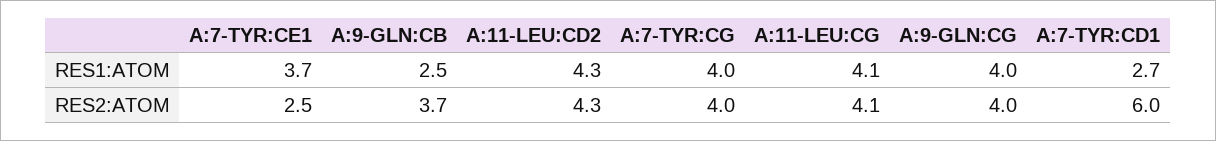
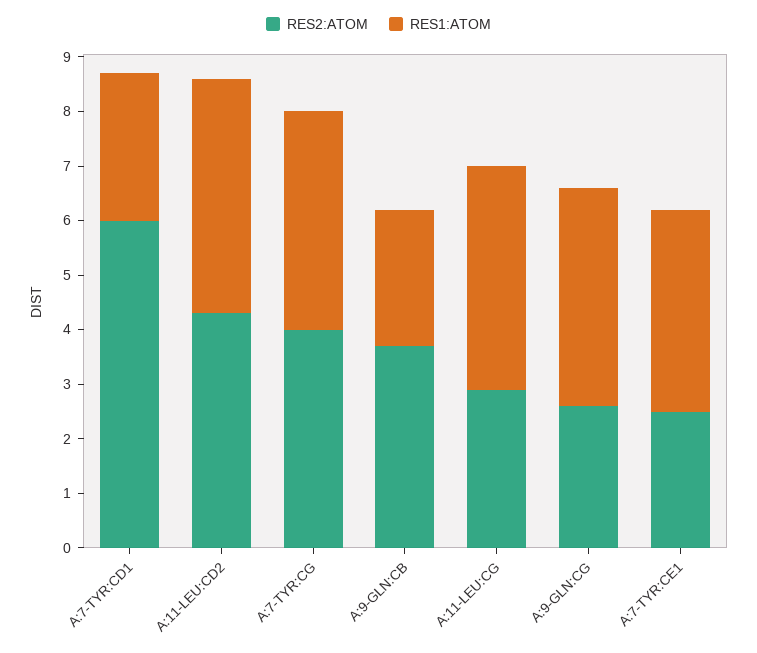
RES2:ATOM, A:11-LEU:CG: 4.1 -> 3
RES2:ATOM, A:9-GLN:CG: 4 -> 2.5

